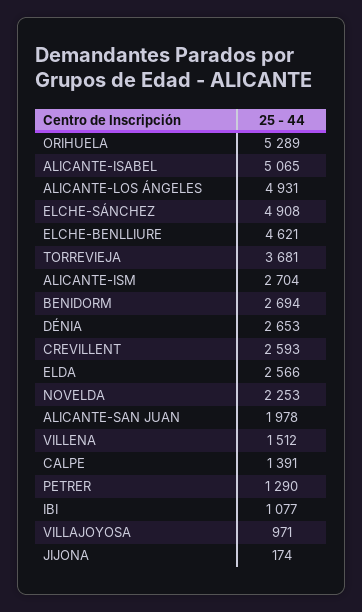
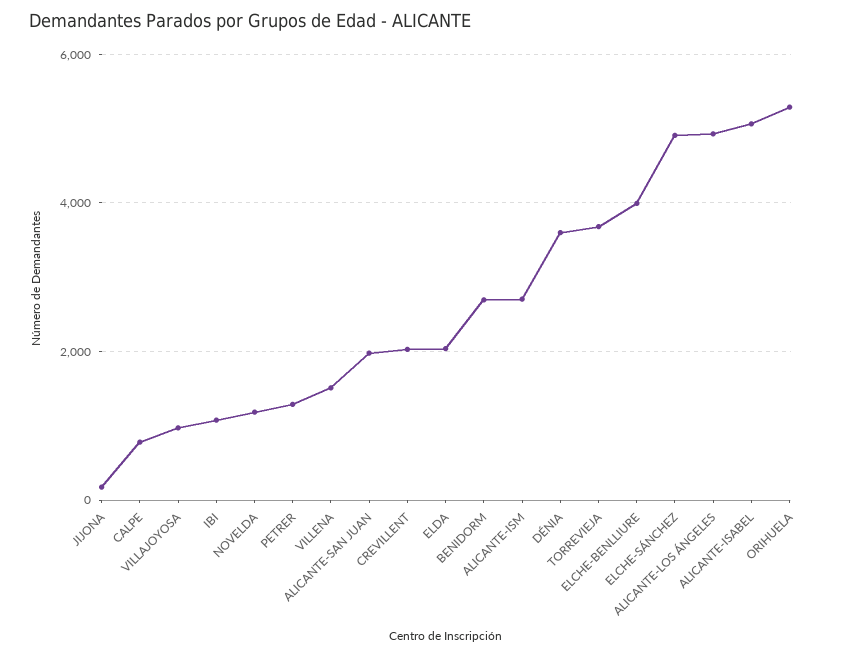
ELCHE-BENLLIURE: 4621 -> 4000
DÉNIA: 2653 -> 3600
CREVILLENT: 2593 -> 2000
ELDA: 2566 -> 2000
NOVELDA: 2253 -> 1200
CALPE: 1391 -> 800

